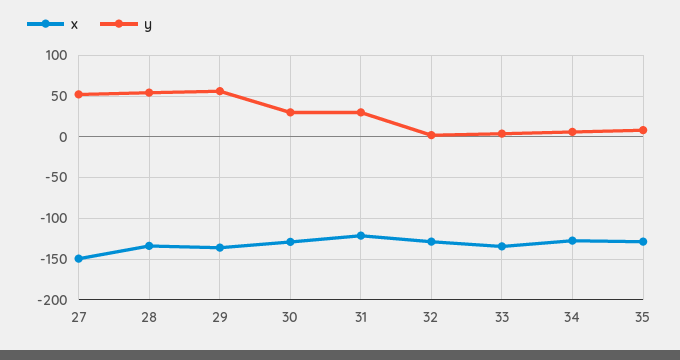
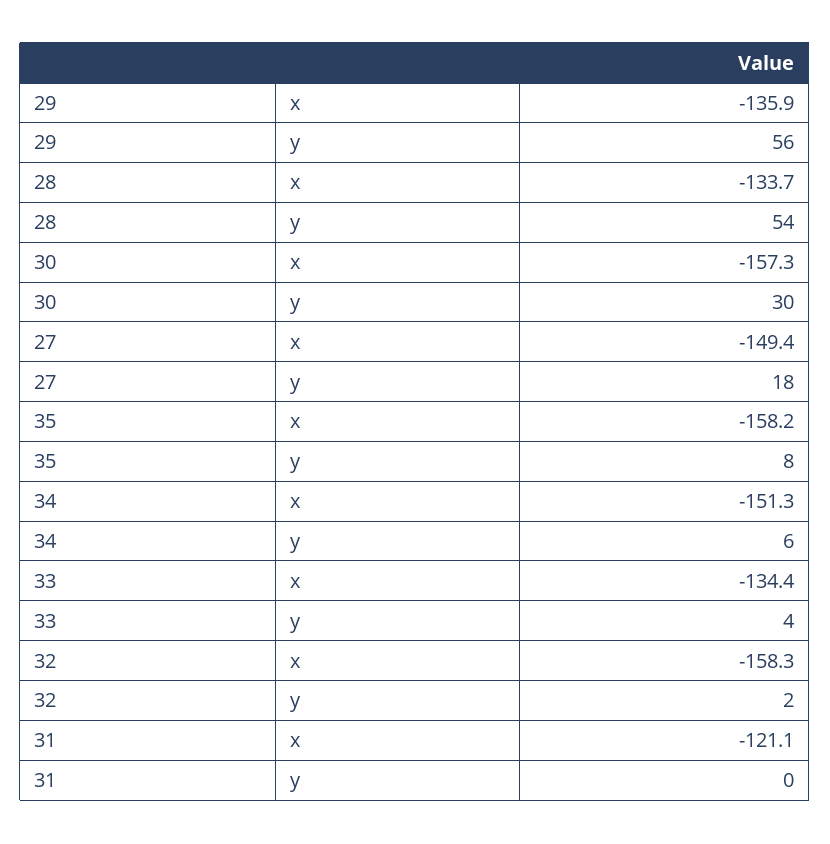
y, 27: 50 -> 18
x, 30: -130 -> -157.3
y, 31: 30 -> 0
x, 32: -130 -> -158.3
x, 34: -130 -> -151.3
x, 35: -130 -> -158.2

